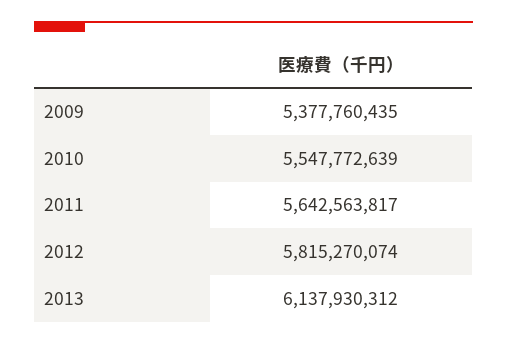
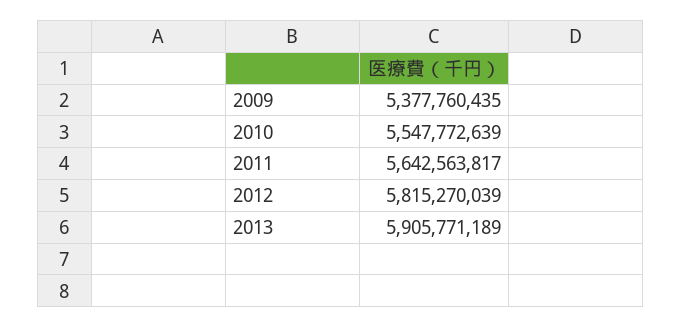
2012: 5815270074 -> 5815270039
2013: 6137930312 -> 5905771189

